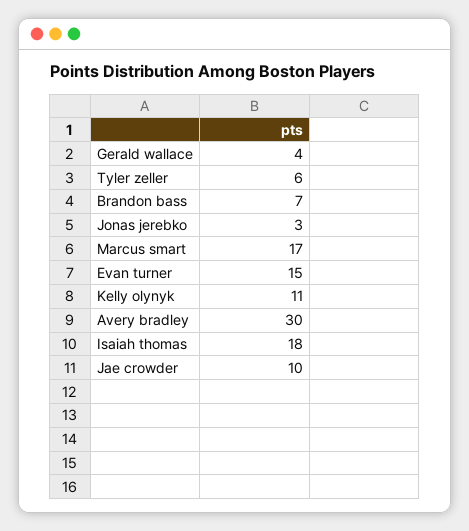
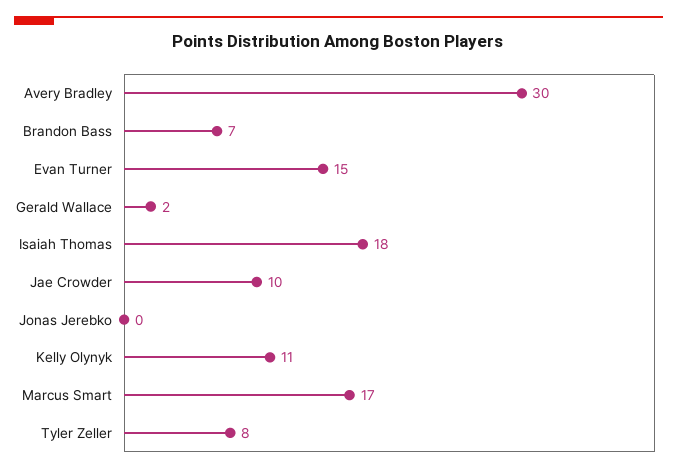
Gerald wallace: 4 -> 2
Tyler zeller: 6 -> 8
Jonas jerebko: 3 -> 0

